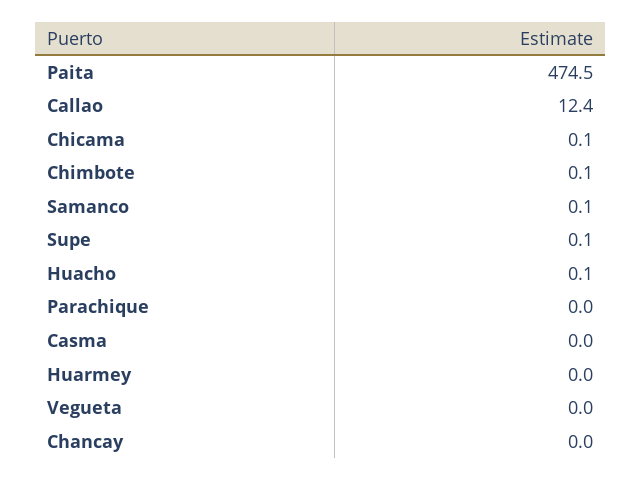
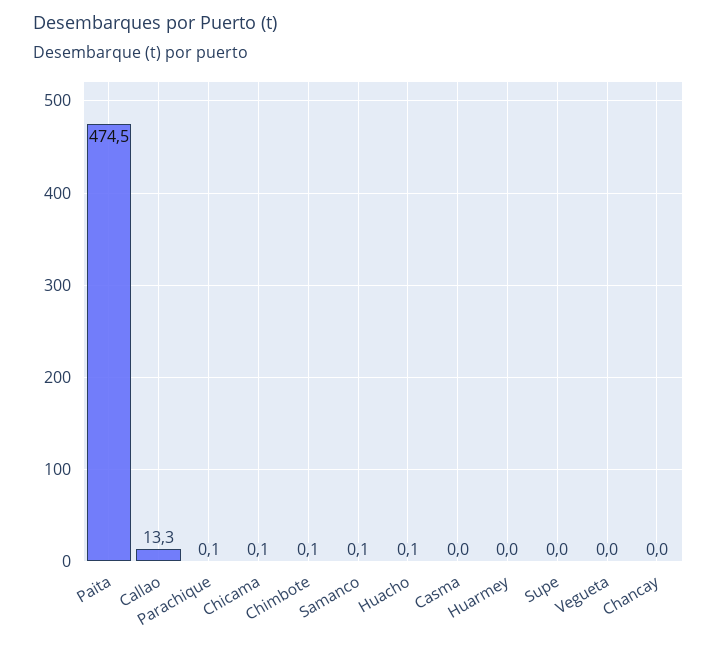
Callao: 12.4 -> 13.3
Supe: 0.1 -> 0
Parachique: 0 -> 0.1

